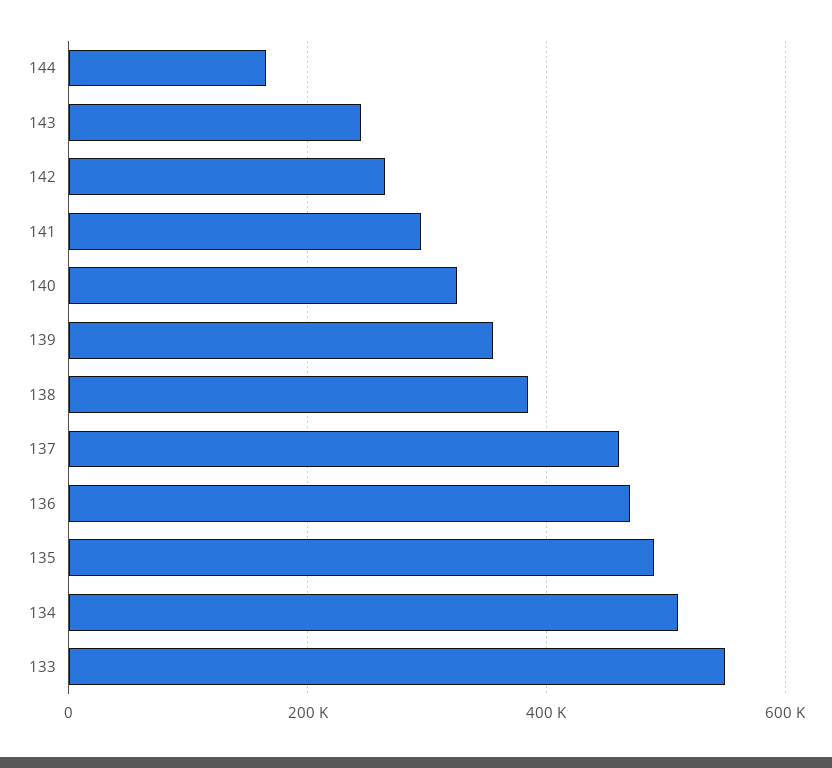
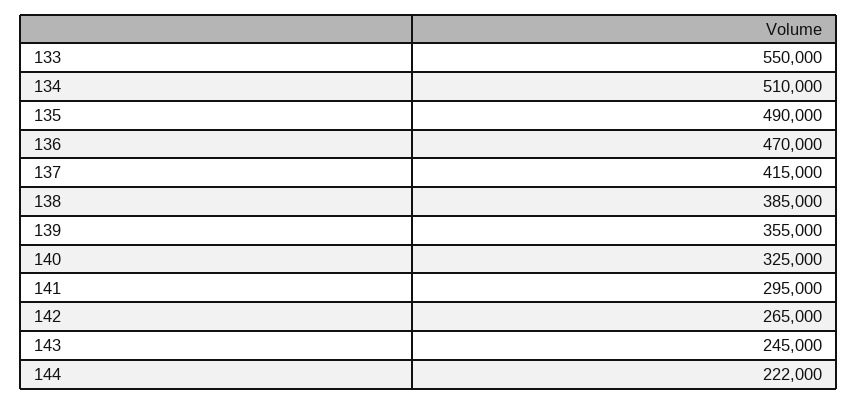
144: 160000 -> 222000
137: 460000 -> 415000

